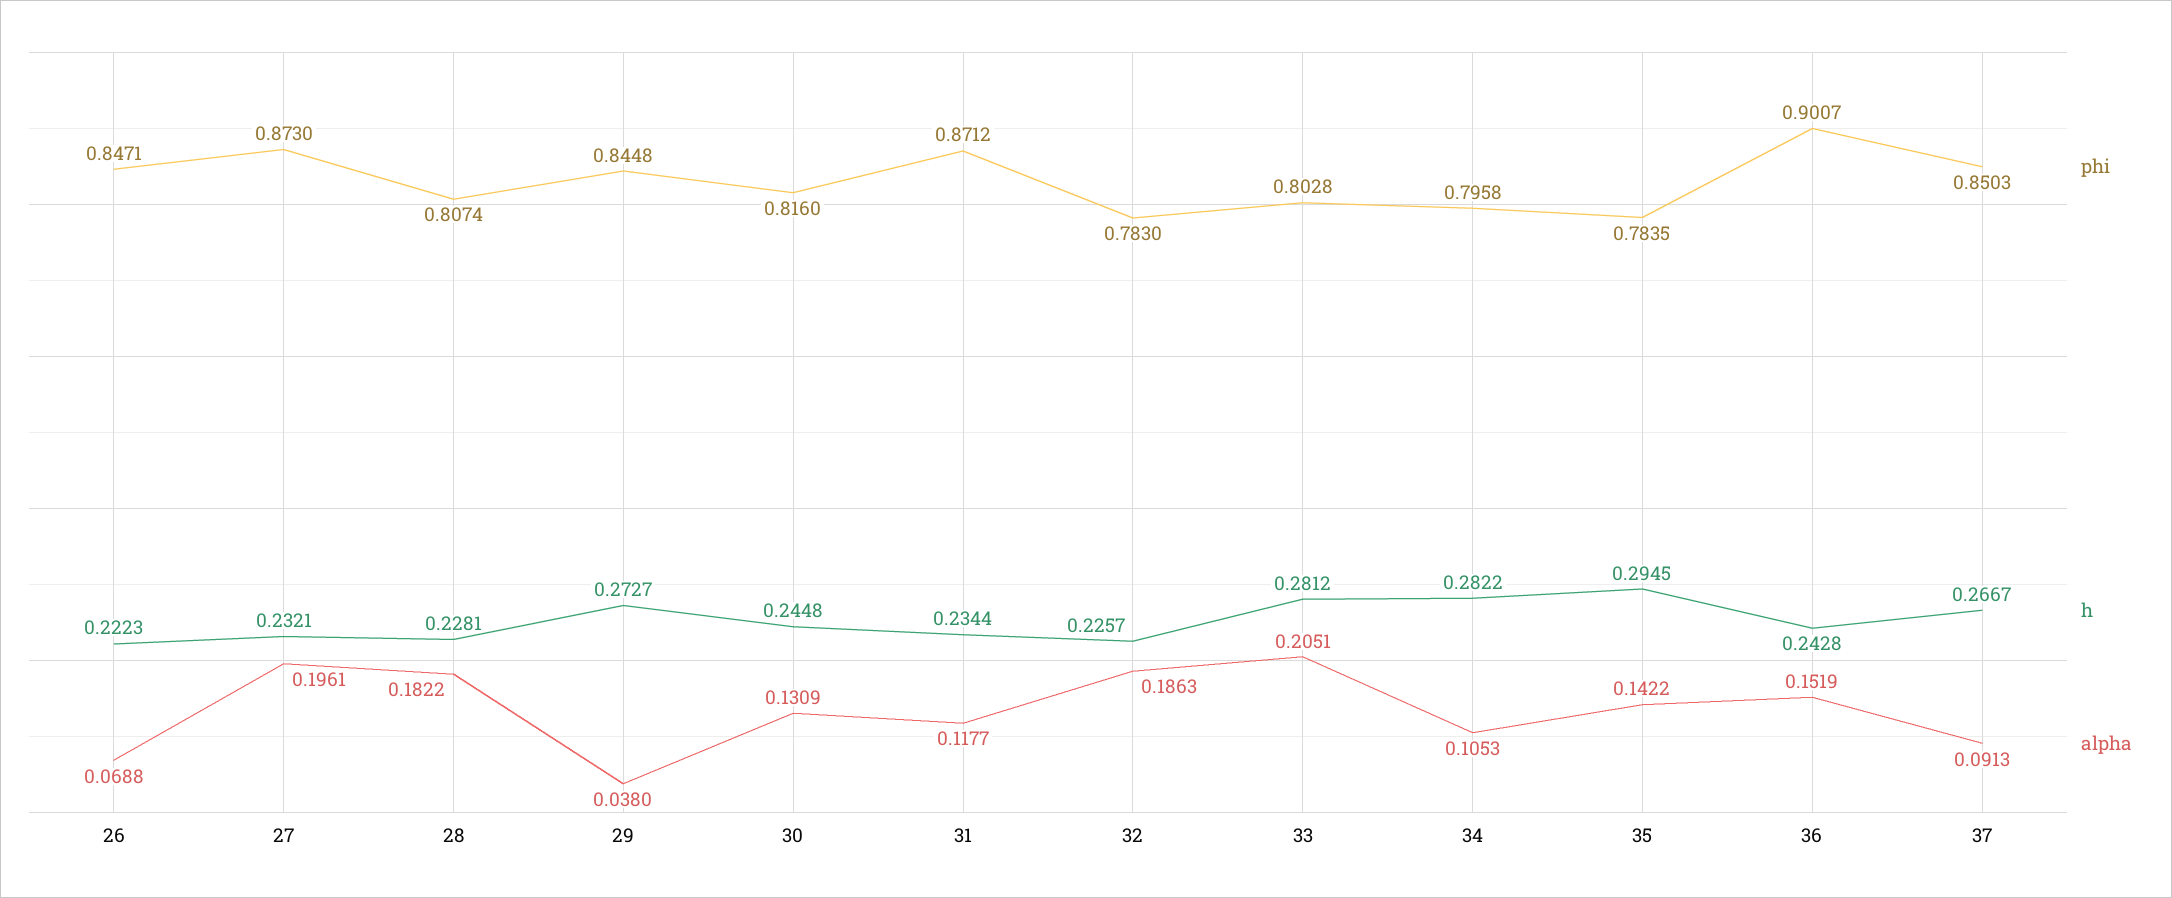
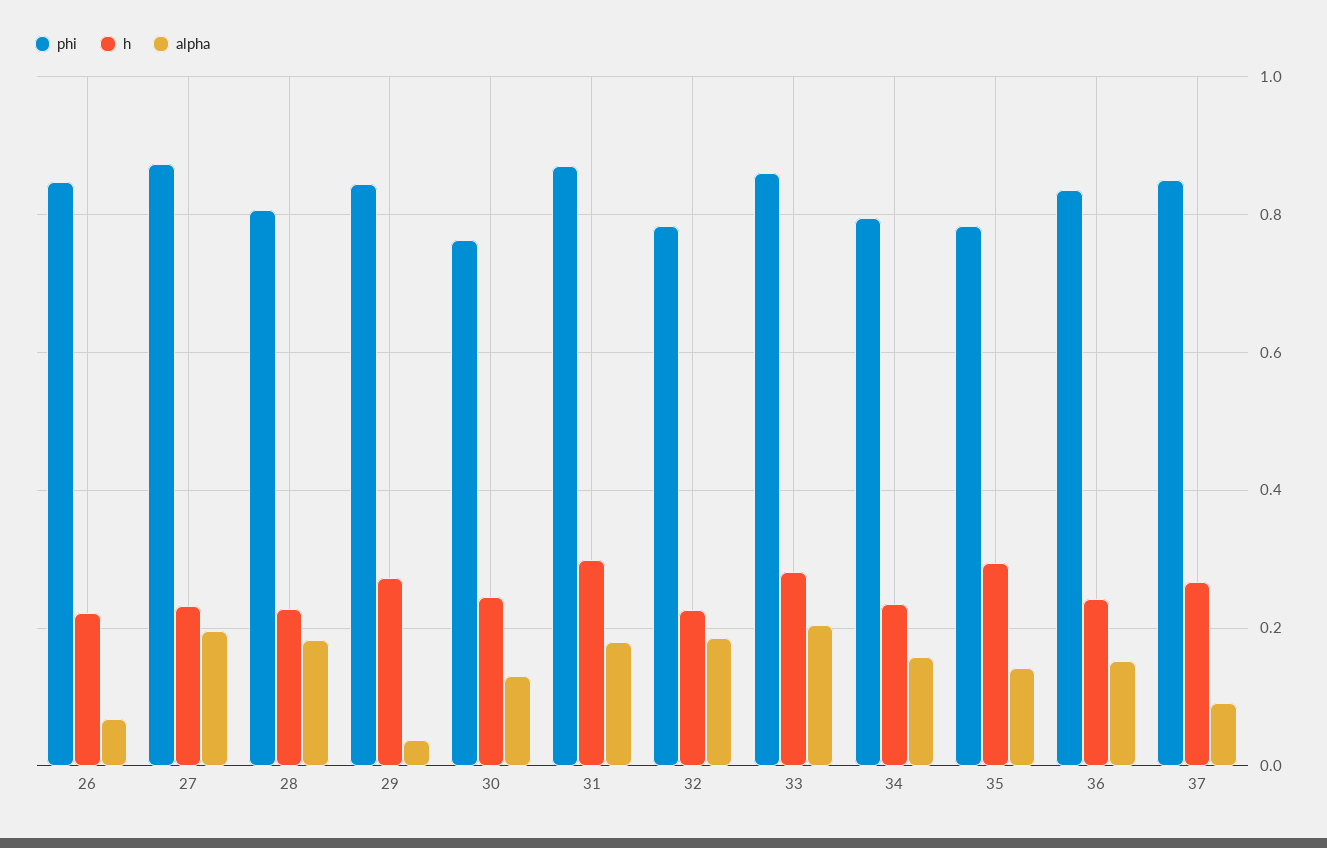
phi, 30: 0.816 -> 0.76
h, 31: 0.2344 -> 0.3
alpha, 31: 0.1177 -> 0.18
phi, 33: 0.8028 -> 0.86
h, 34: 0.2822 -> 0.24
alpha, 34: 0.1053 -> 0.16
phi, 36: 0.9007 -> 0.84

